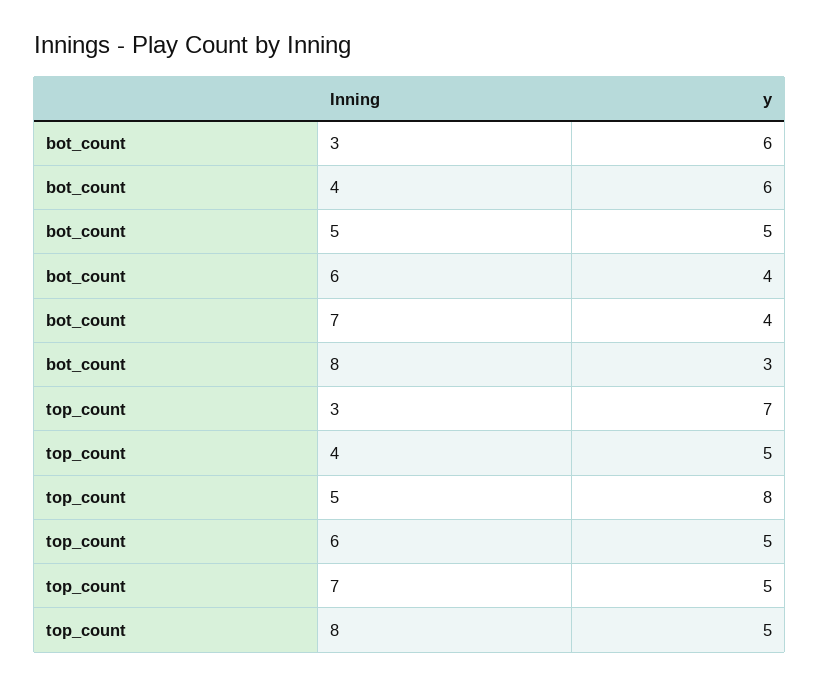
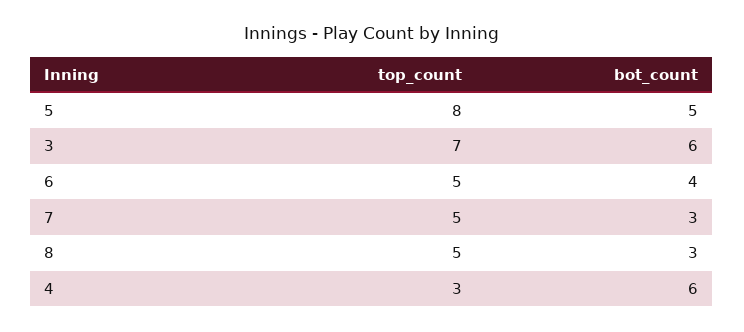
bot_count, 7: 4 -> 3
top_count, 4: 5 -> 3

